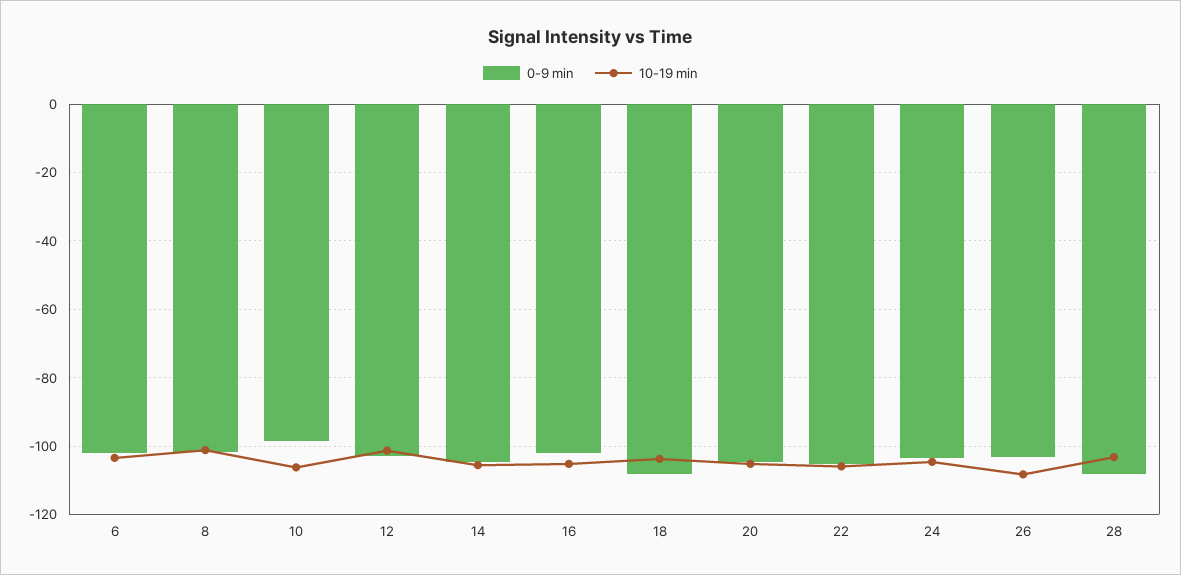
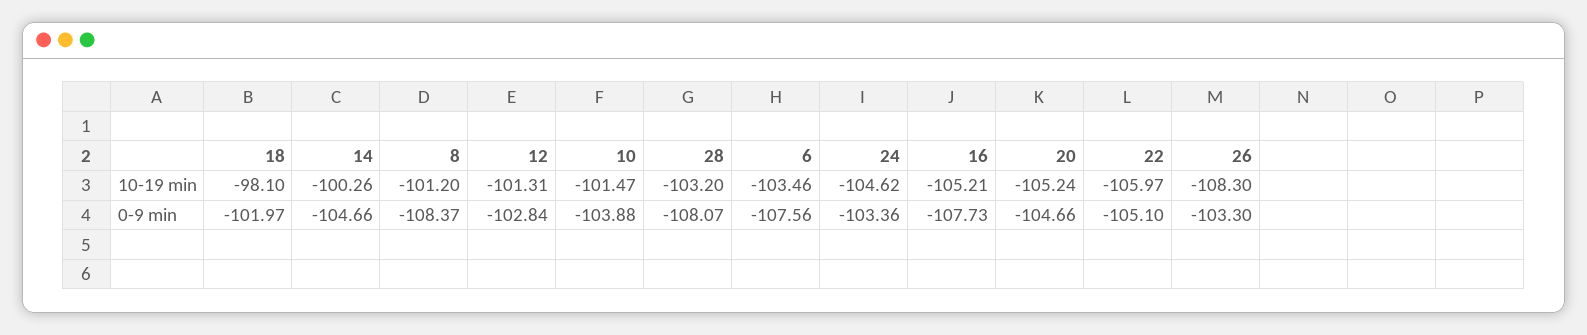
0-9 min, 6: -102 -> -107.56
0-9 min, 8: -102 -> -108.37
0-9 min, 10: -98 -> -103.88
10-19 min, 10: -106 -> -101.47
10-19 min, 14: -106 -> -100.26
0-9 min, 16: -102 -> -107.73
0-9 min, 18: -108 -> -101.97
10-19 min, 18: -104 -> -98.1

